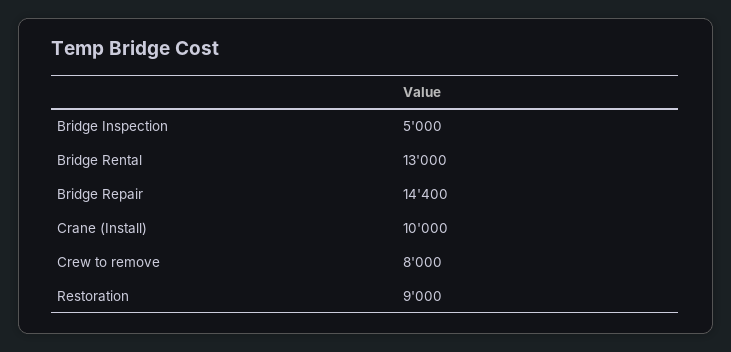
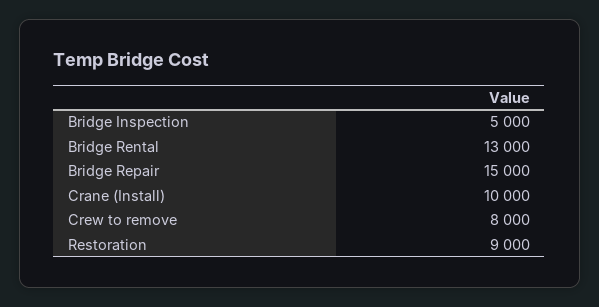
Bridge Repair: 14400 -> 15000

